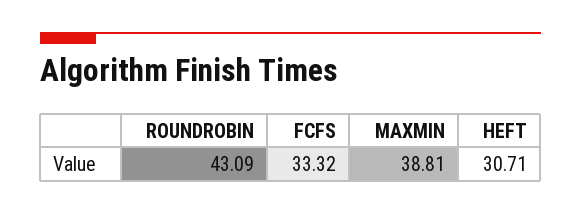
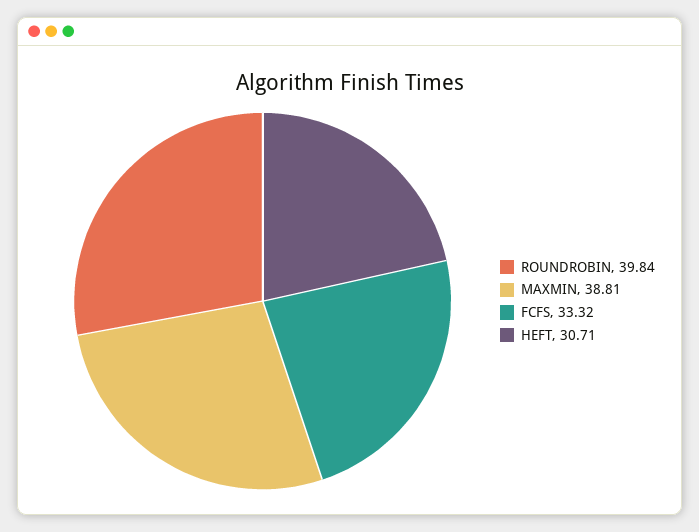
ROUNDROBIN: 43.09 -> 39.84

